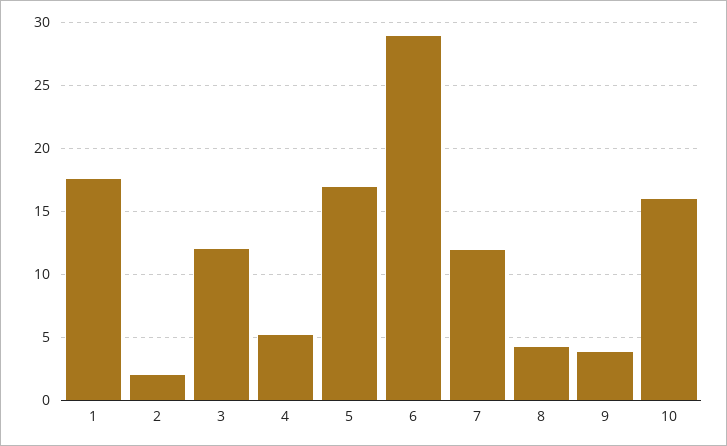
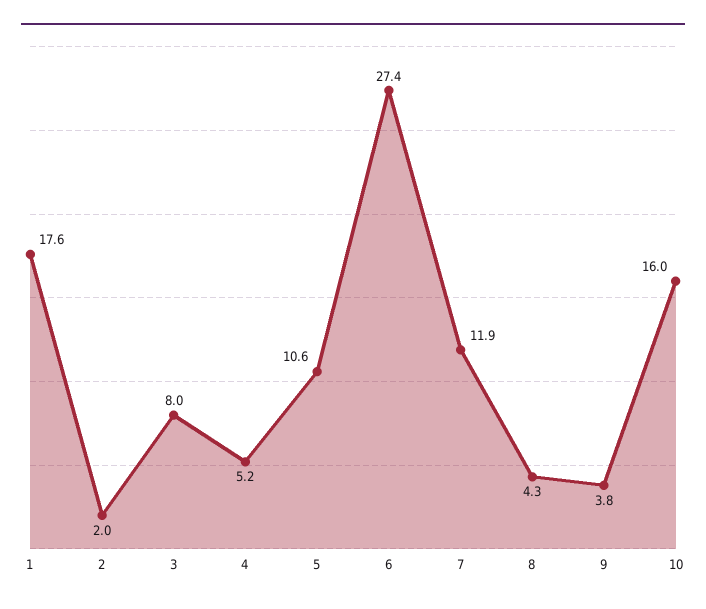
3: 12 -> 8
5: 17 -> 10.6
6: 29 -> 27.4

